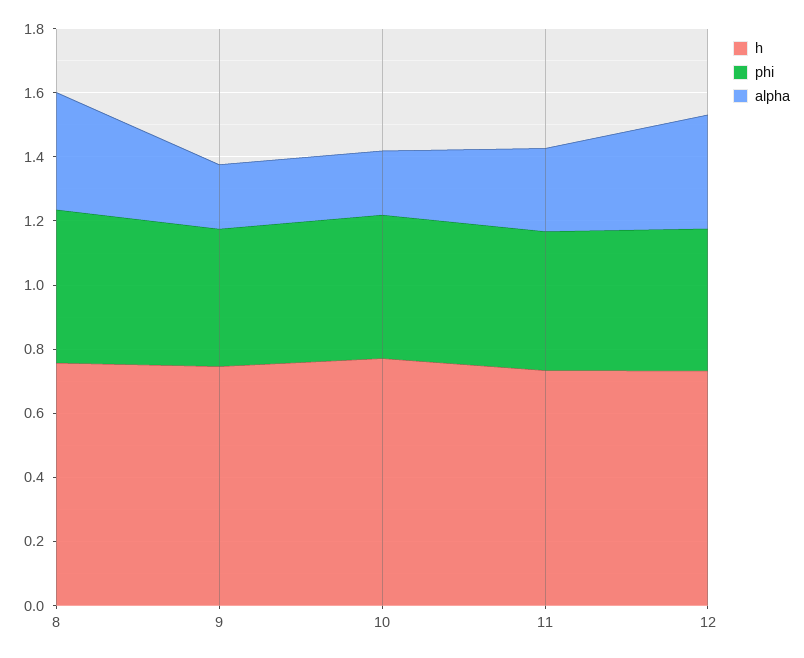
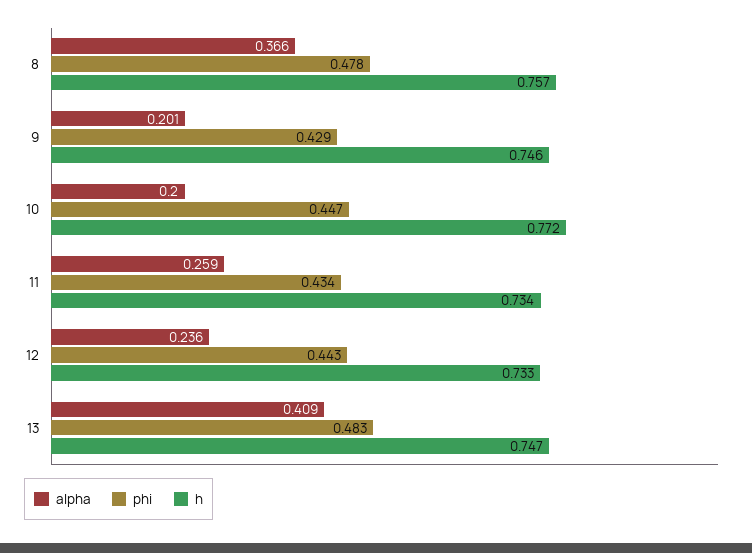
alpha, 12: 0.35 -> 0.236
alpha, 13: none -> 0.409
phi, 13: none -> 0.483
h, 13: none -> 0.747

